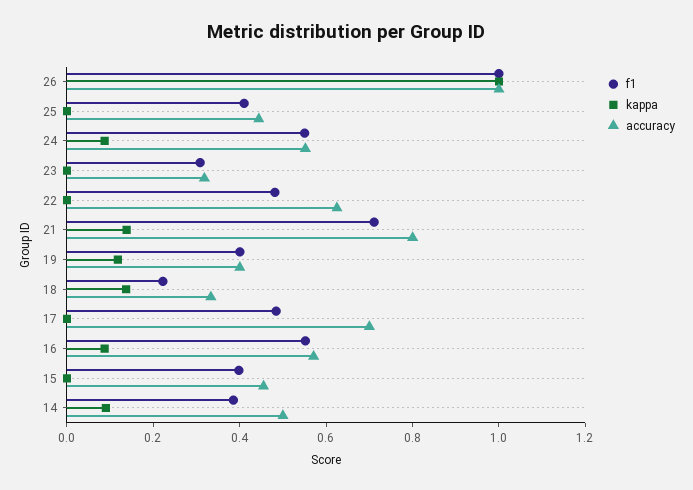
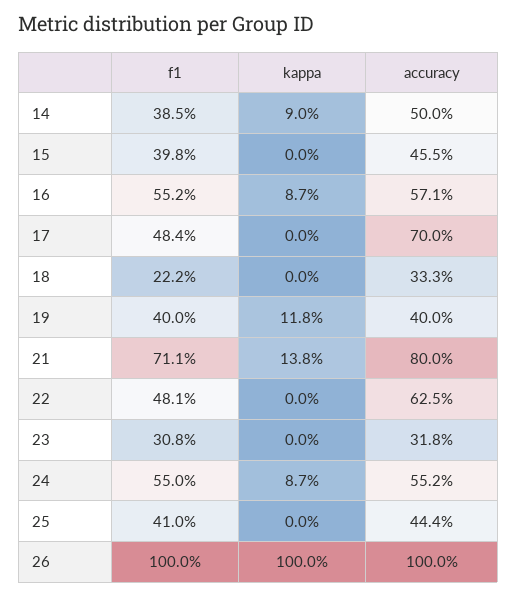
kappa, 18: 0.15 -> 0

